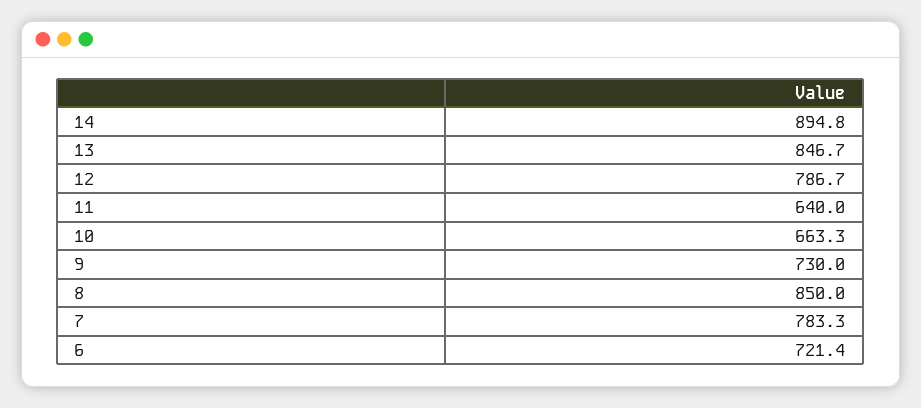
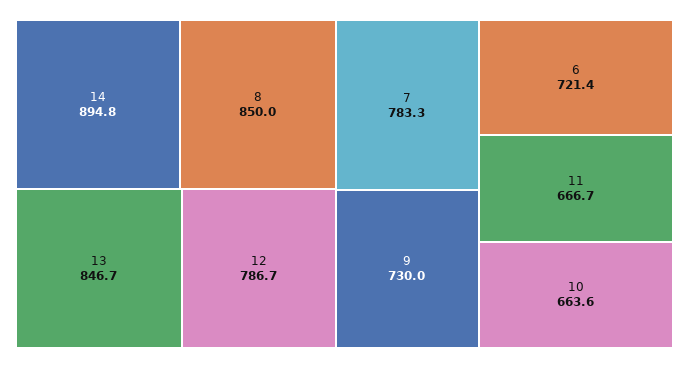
11: 640 -> 666.7
10: 663.3 -> 663.6

